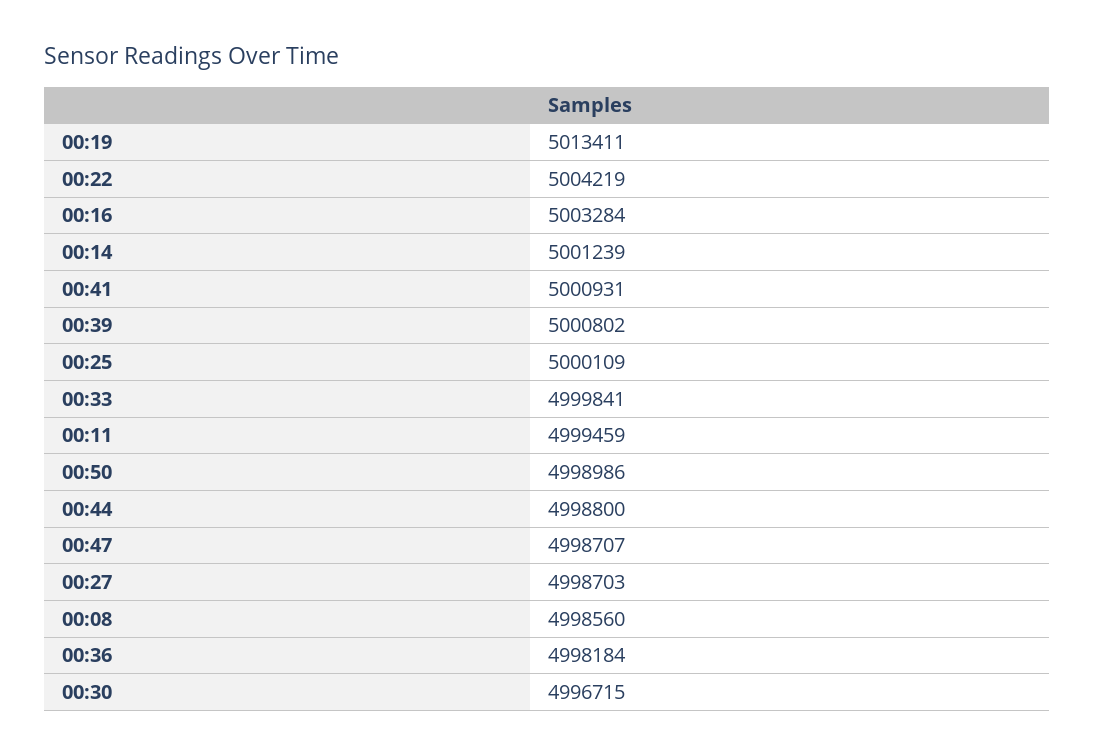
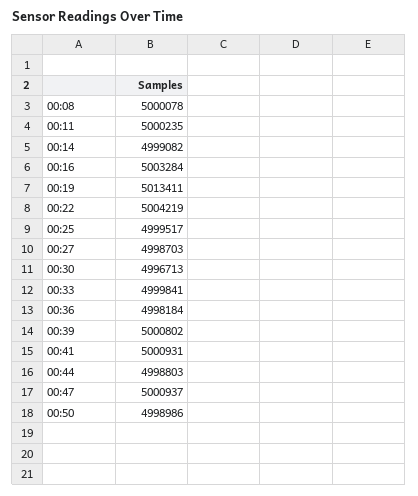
00:14: 5001239 -> 4999082
00:25: 5000109 -> 4999517
00:11: 4999459 -> 5000235
00:44: 4998800 -> 4998803
00:47: 4998707 -> 5000937
00:08: 4998560 -> 5000078
00:30: 4996715 -> 4996713

